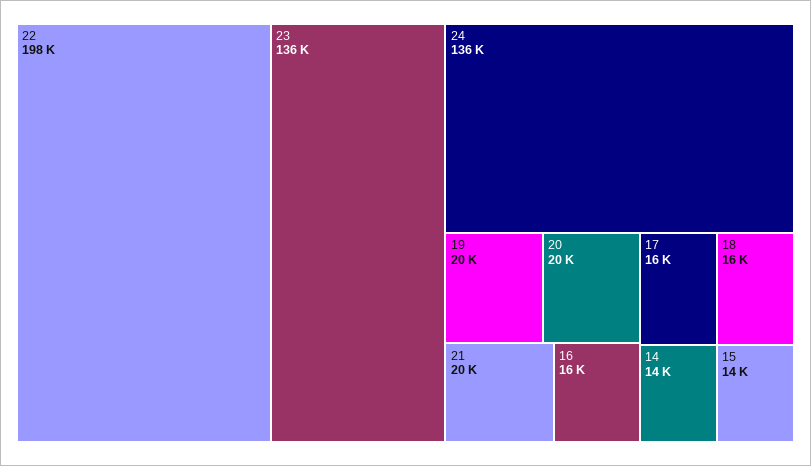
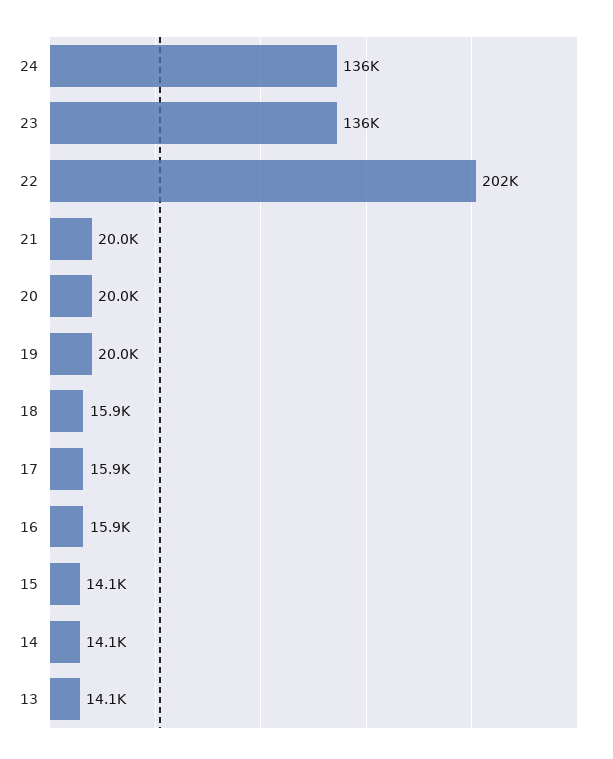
22: 198000 -> 202000
13: none -> 14100

